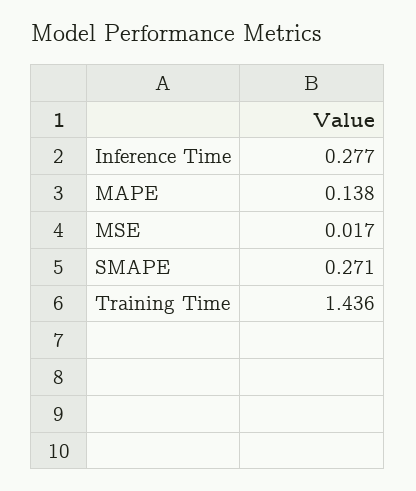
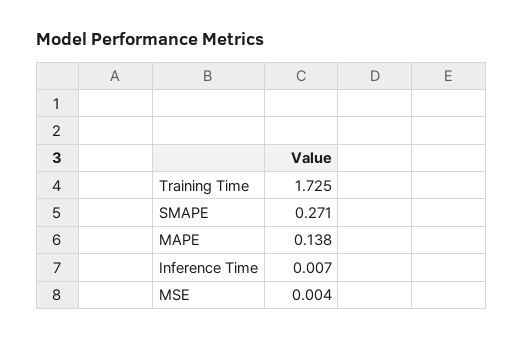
Inference Time: 0.277 -> 0.007
MSE: 0.017 -> 0.004
Training Time: 1.436 -> 1.725

